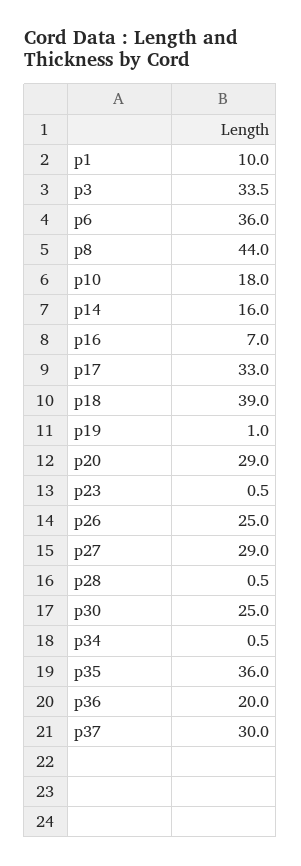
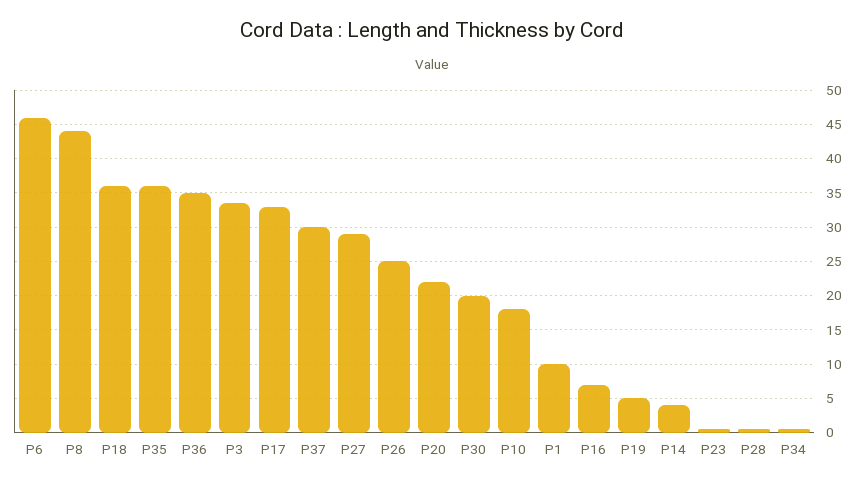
p6: 36 -> 46
p14: 16 -> 4
p18: 39 -> 36
p19: 1 -> 5
p20: 29 -> 22
p30: 25 -> 20
p36: 20 -> 35

